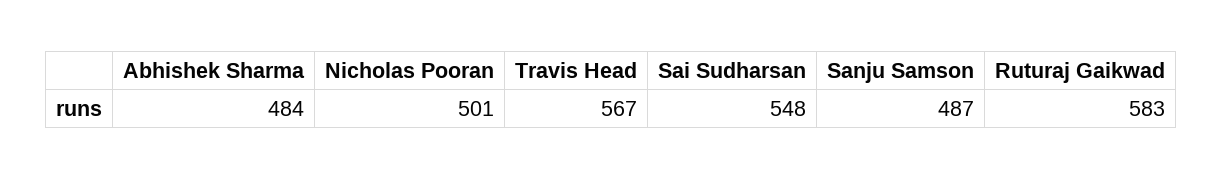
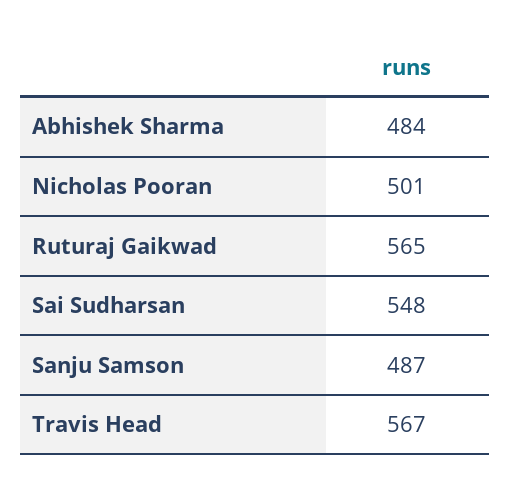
Ruturaj Gaikwad: 583 -> 565

